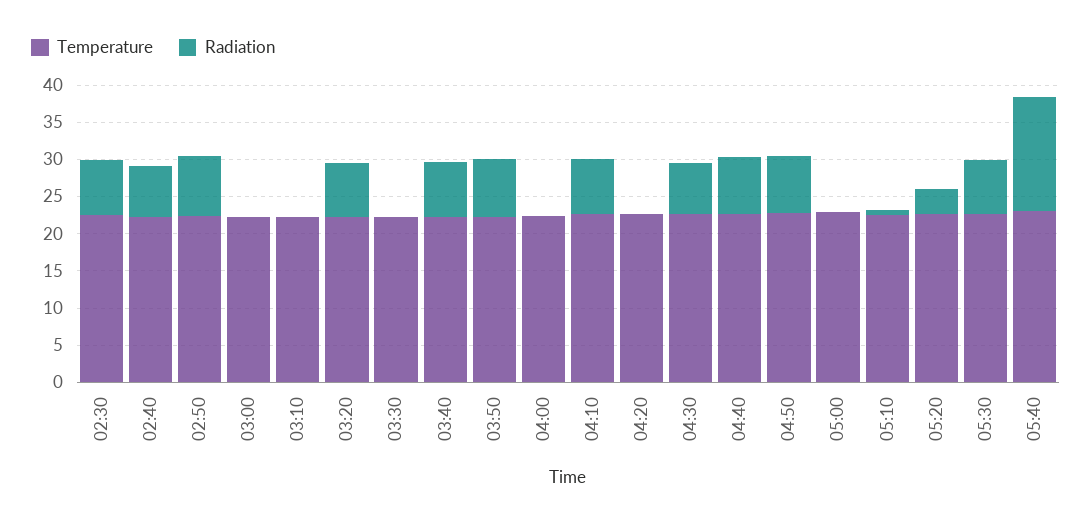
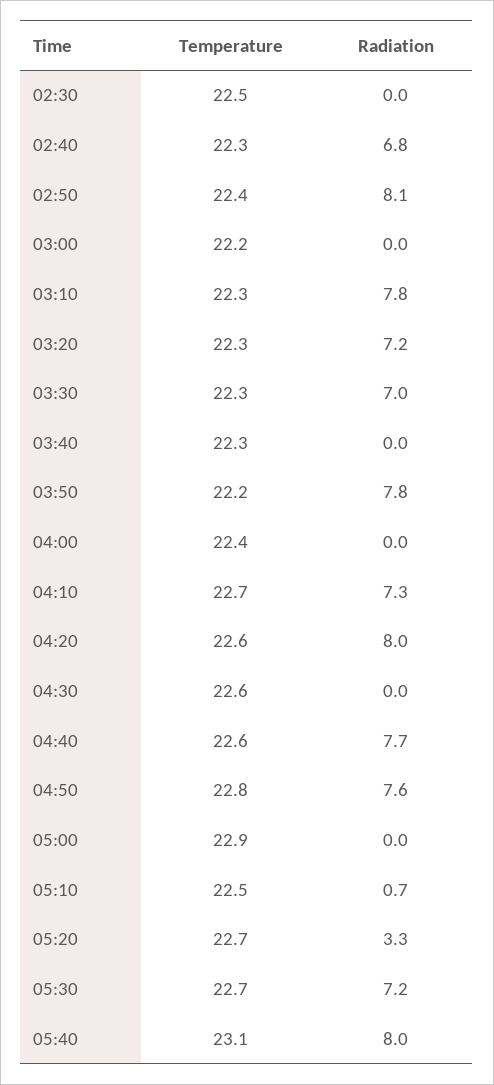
Radiation, 02:30: 7.5 -> 0
Radiation, 03:10: 0 -> 7.8
Radiation, 03:30: 0 -> 7
Radiation, 03:40: 7.5 -> 0
Radiation, 04:20: 0 -> 8
Radiation, 04:30: 7.5 -> 0
Radiation, 05:40: 15 -> 8

